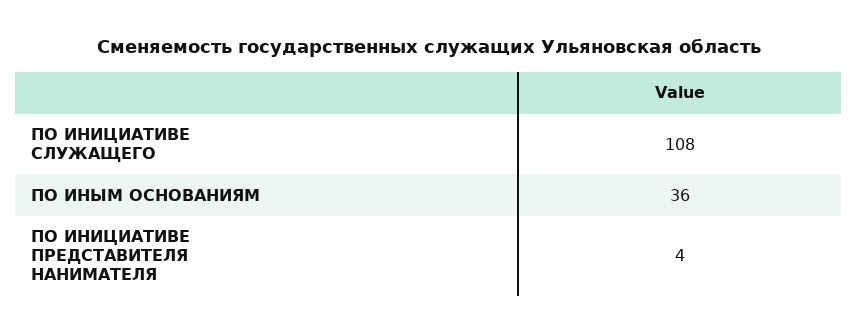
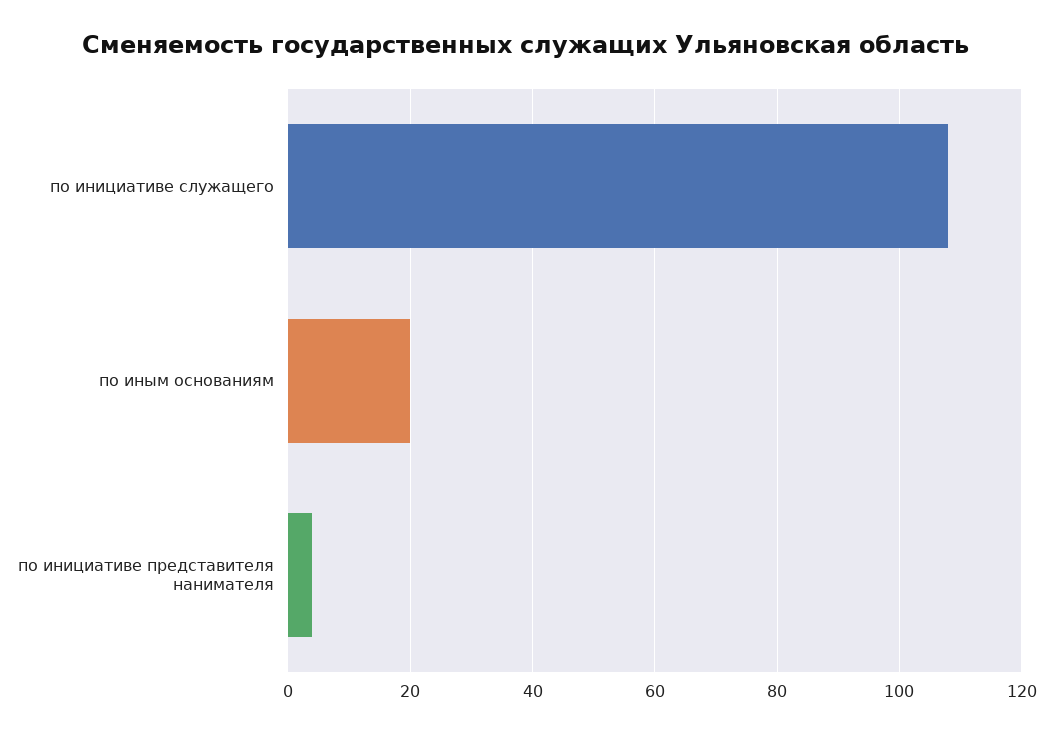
ПО ИНЫМ ОСНОВАНИЯМ: 36 -> 20

